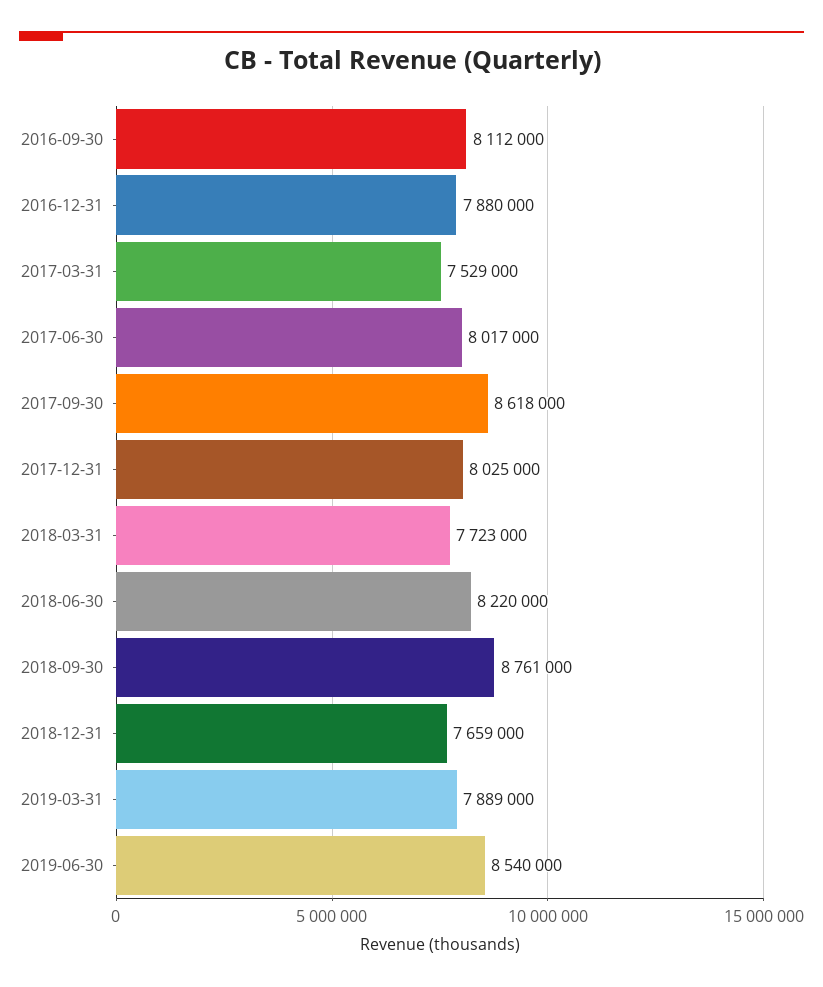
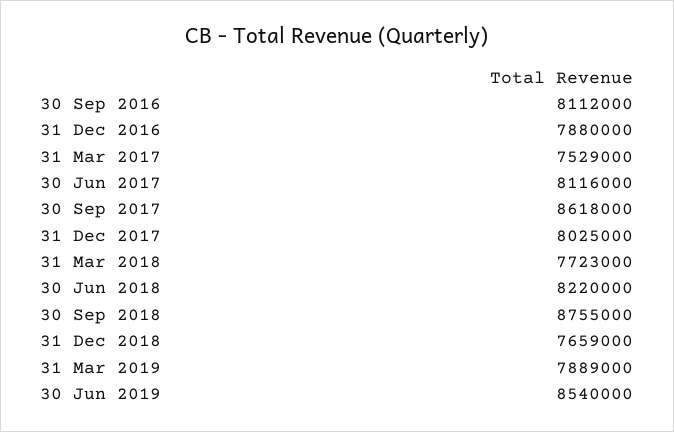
2017-06-30: 8017000 -> 8116000
2018-09-30: 8761000 -> 8755000

